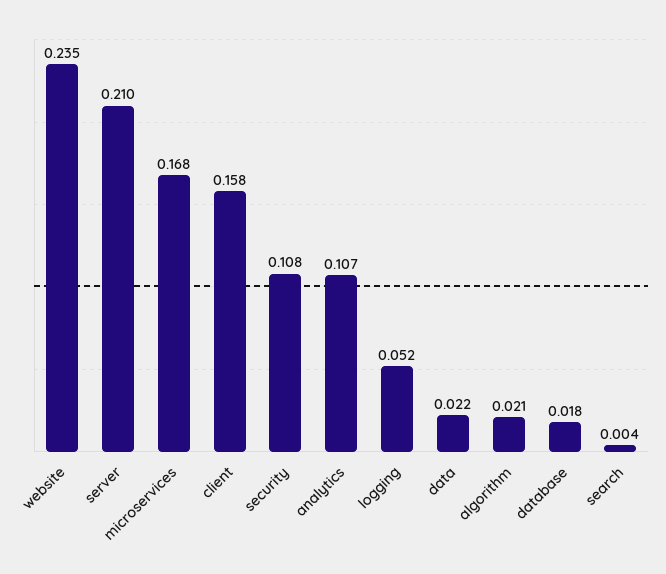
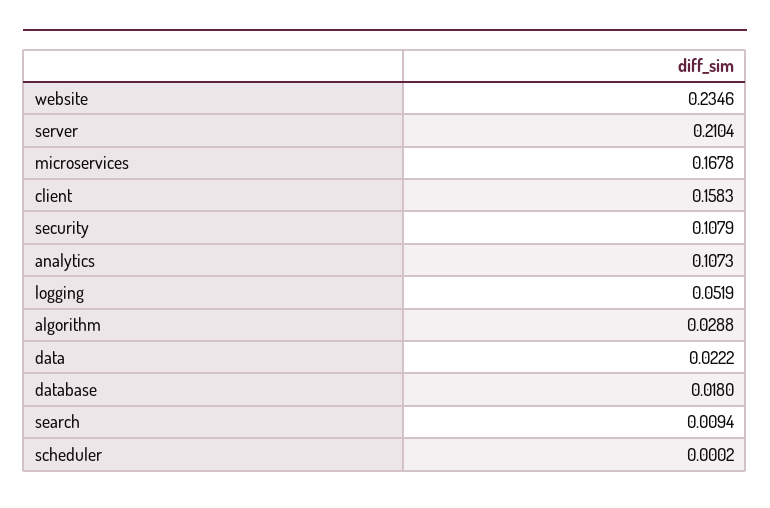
algorithm: 0.021 -> 0.0288
search: 0.004 -> 0.0094
scheduler: none -> 0.0002

